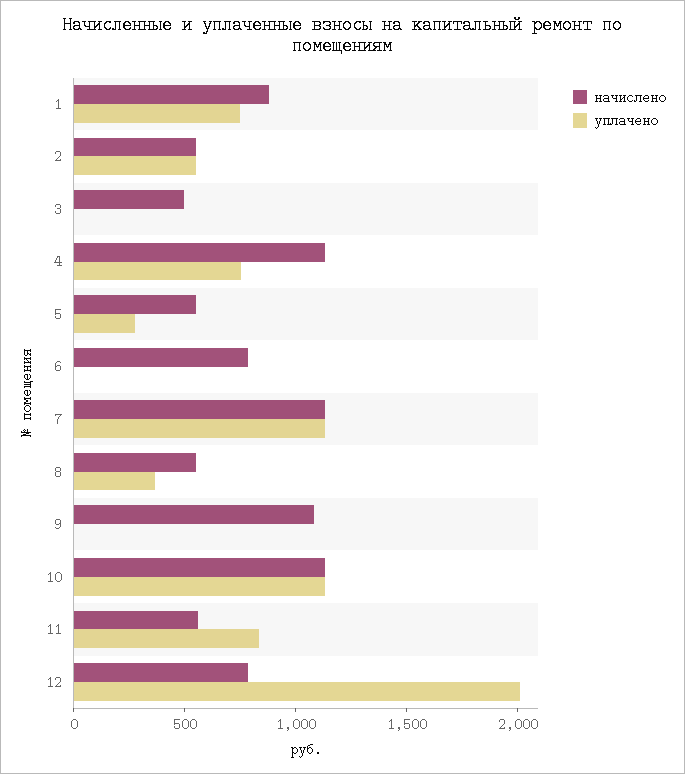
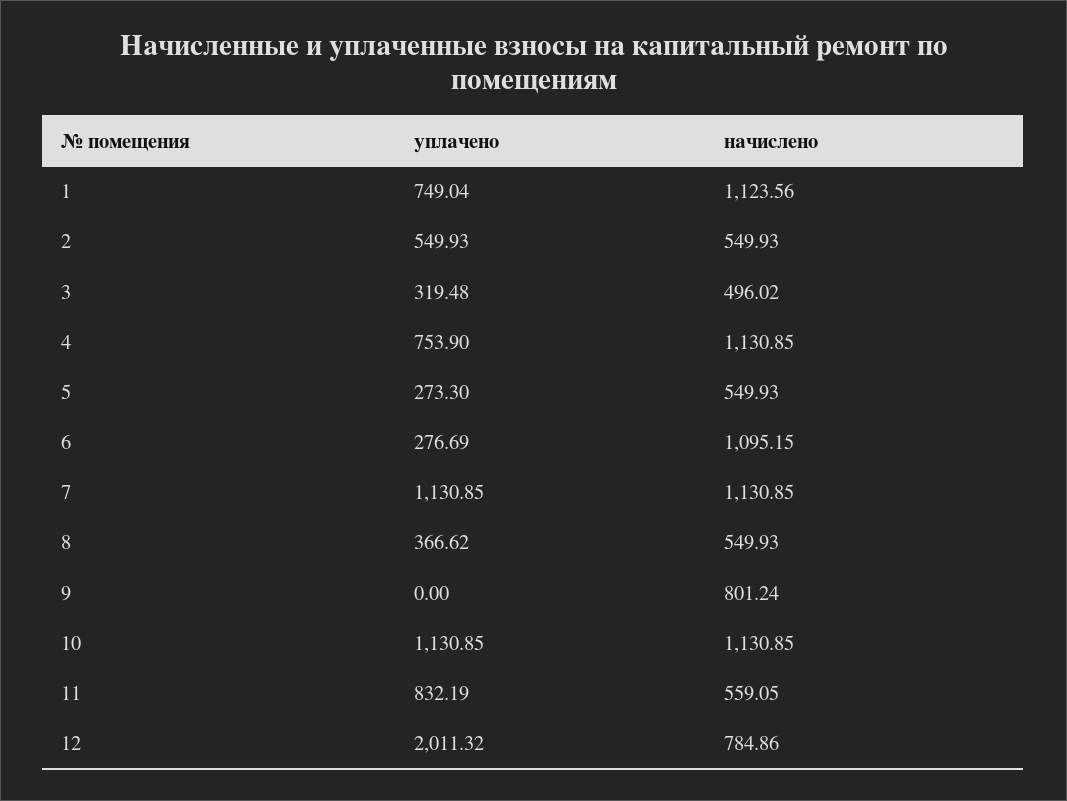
начислено, 1: 900 -> 1123.56
уплачено, 3: 0 -> 319.48
начислено, 6: 800 -> 1095.15
уплачено, 6: 0 -> 276.69
начислено, 9: 1100 -> 801.24

